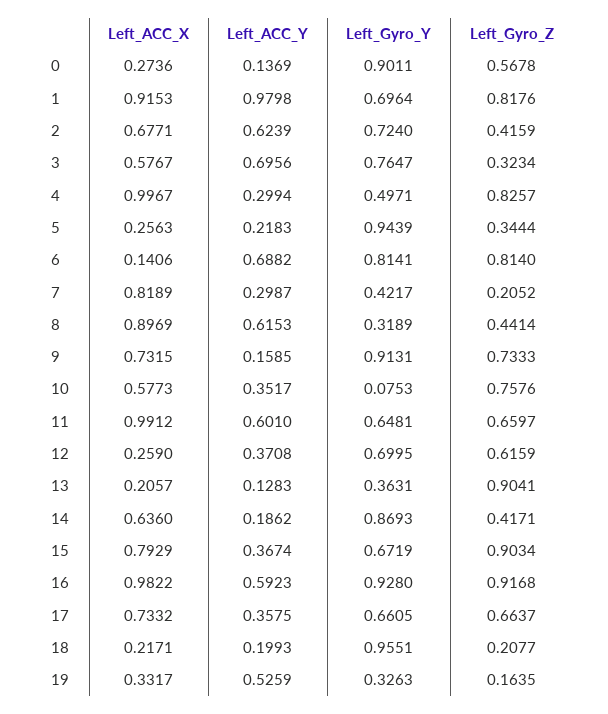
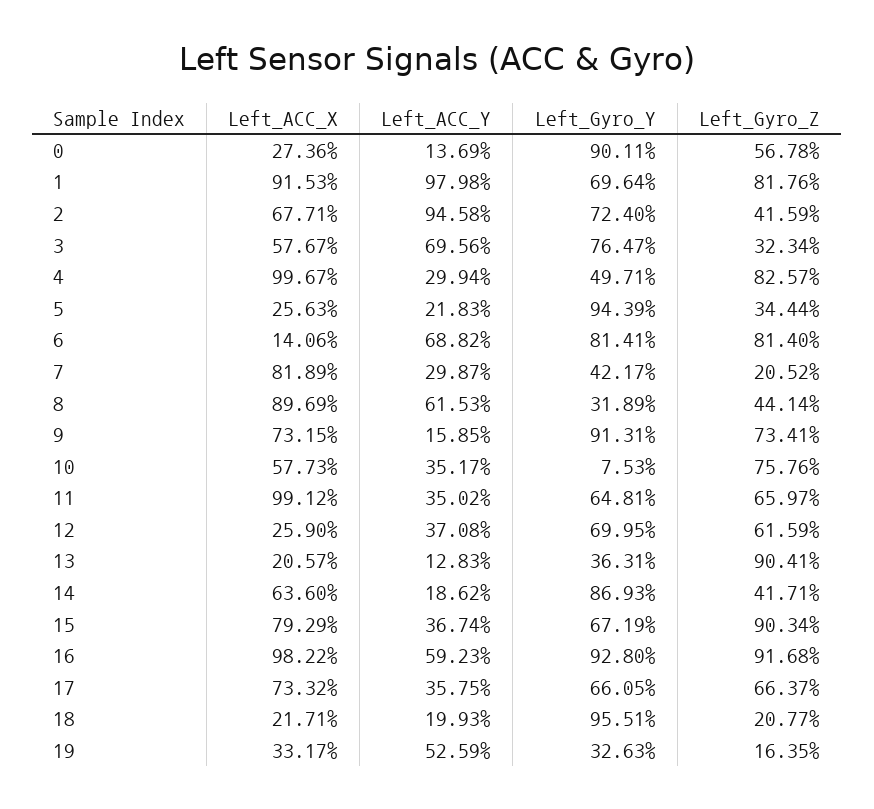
Left_ACC_Y, 2: 0.6239 -> 0.9458
Left_Gyro_Z, 9: 0.7333 -> 0.7341
Left_ACC_Y, 11: 0.601 -> 0.3502

